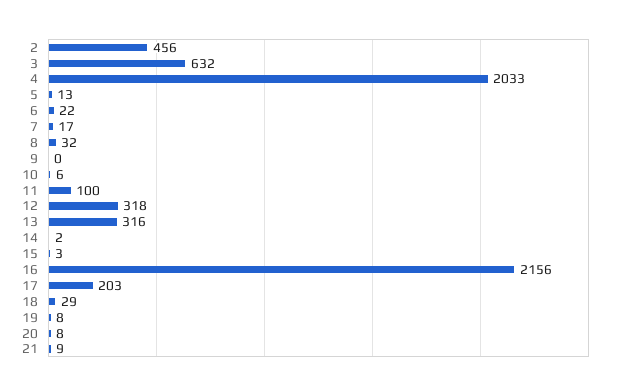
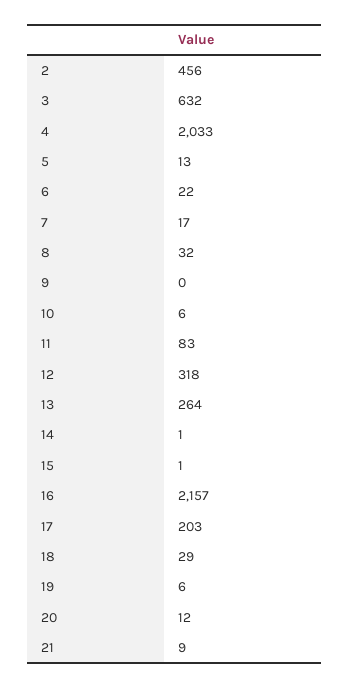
11: 100 -> 83
13: 316 -> 264
14: 2 -> 1
15: 3 -> 1
16: 2156 -> 2157
19: 8 -> 6
20: 8 -> 12

